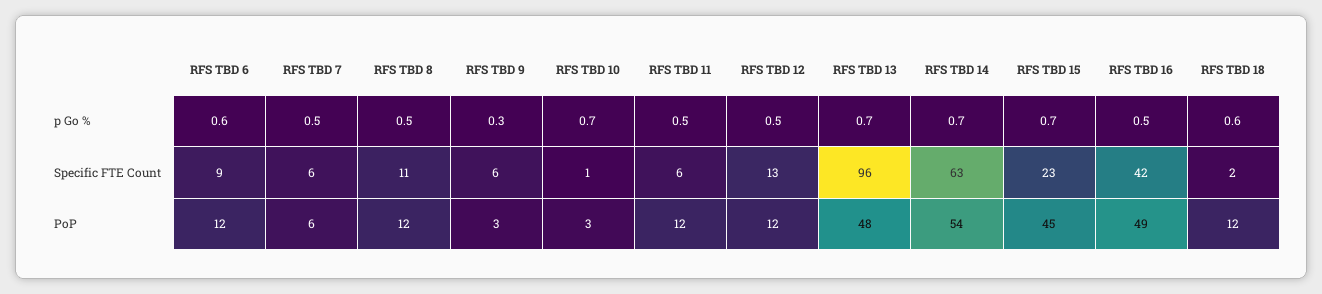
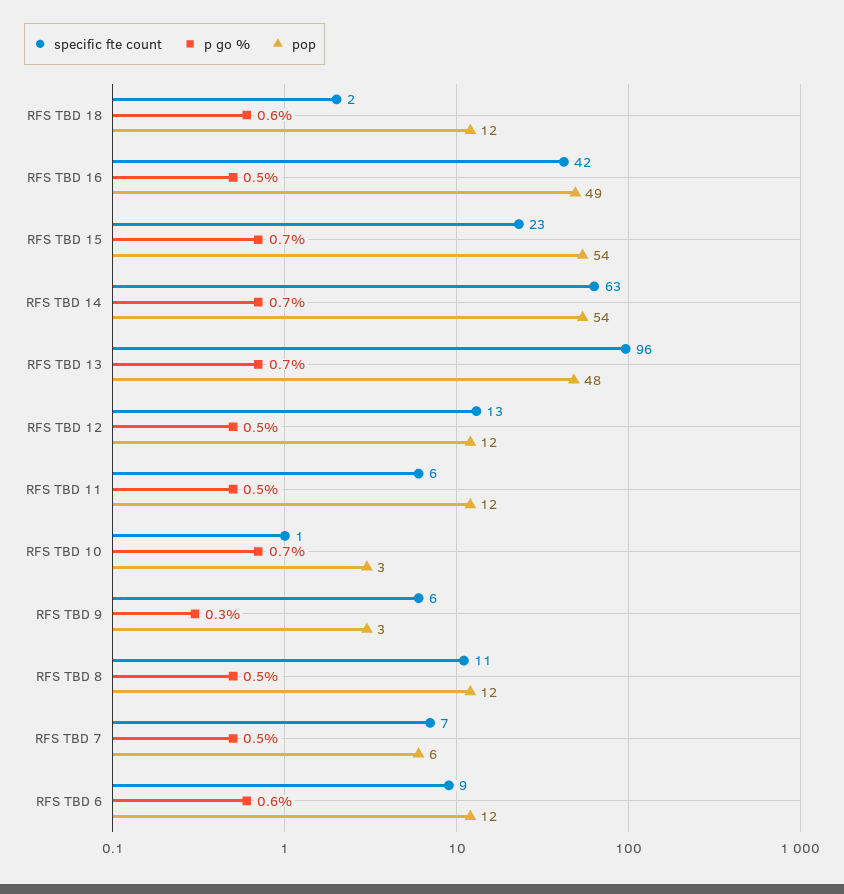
Specific FTE Count, RFS TBD 7: 6 -> 7
PoP, RFS TBD 15: 45 -> 54

